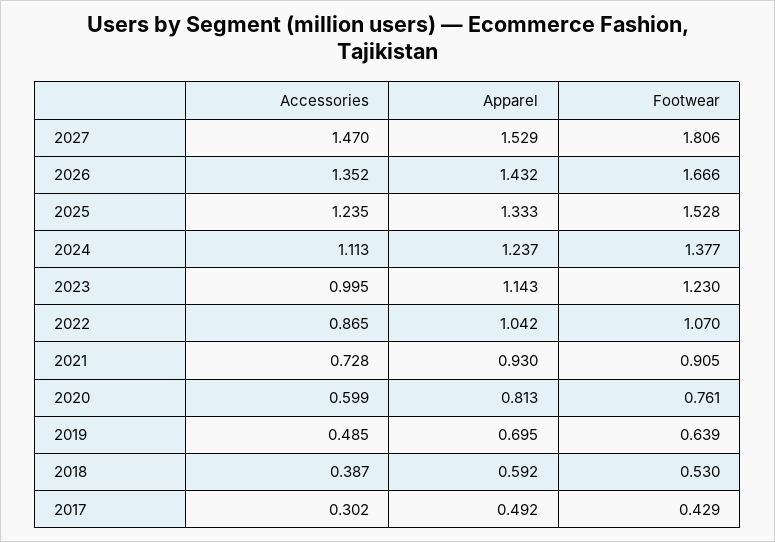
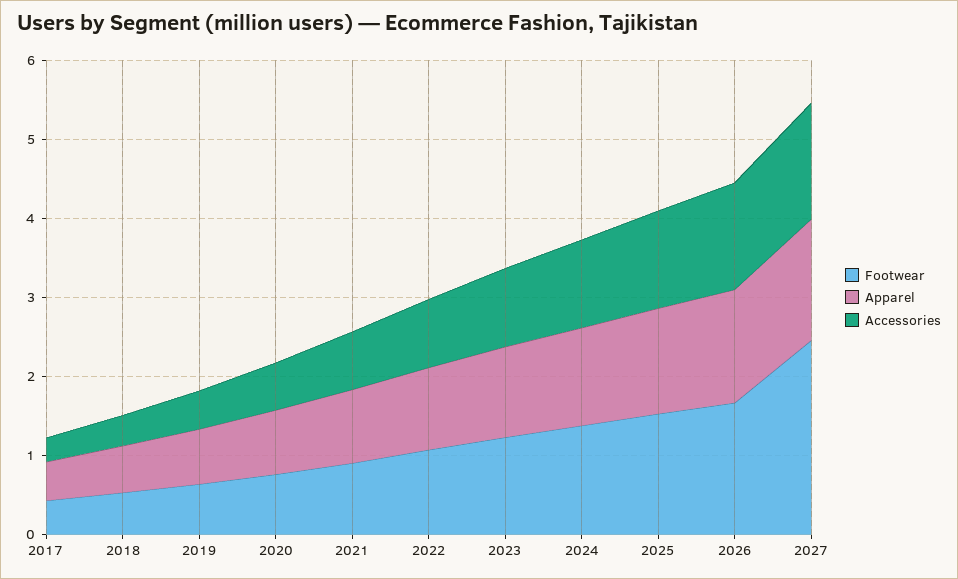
Footwear, 2027: 1.806 -> 2.4

